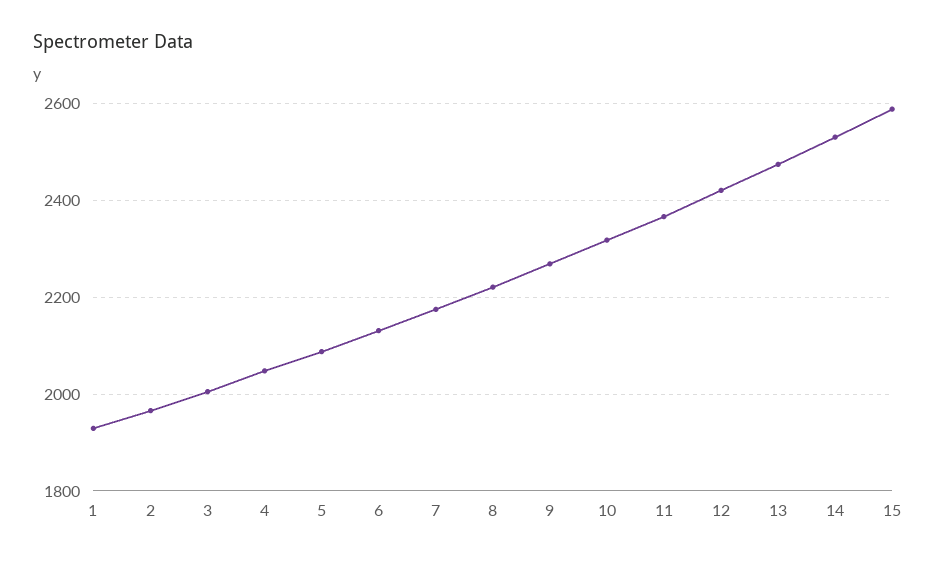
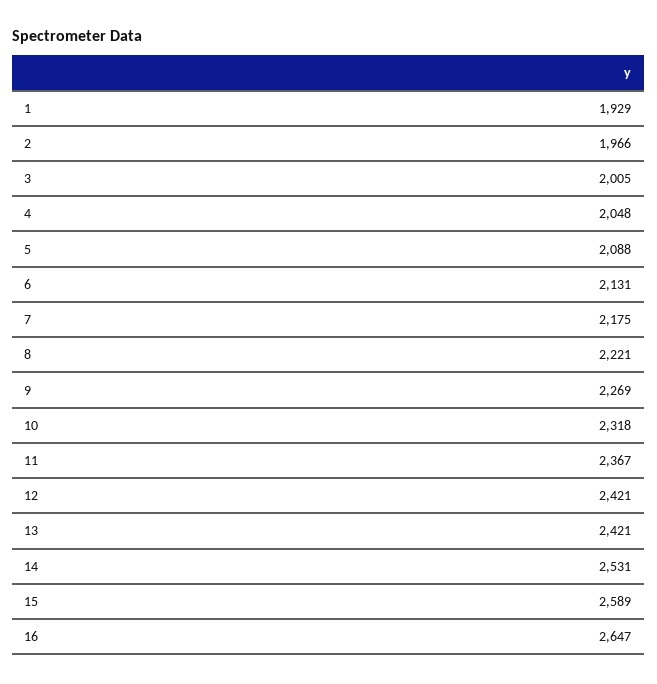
13: 2480 -> 2421
16: none -> 2647

